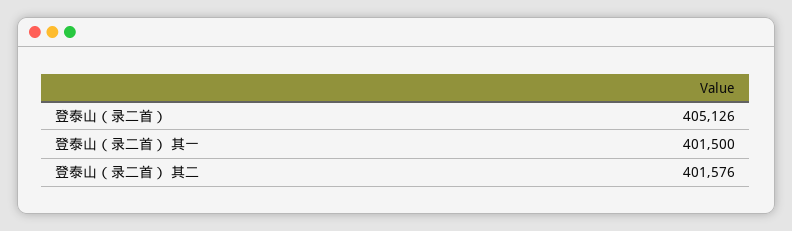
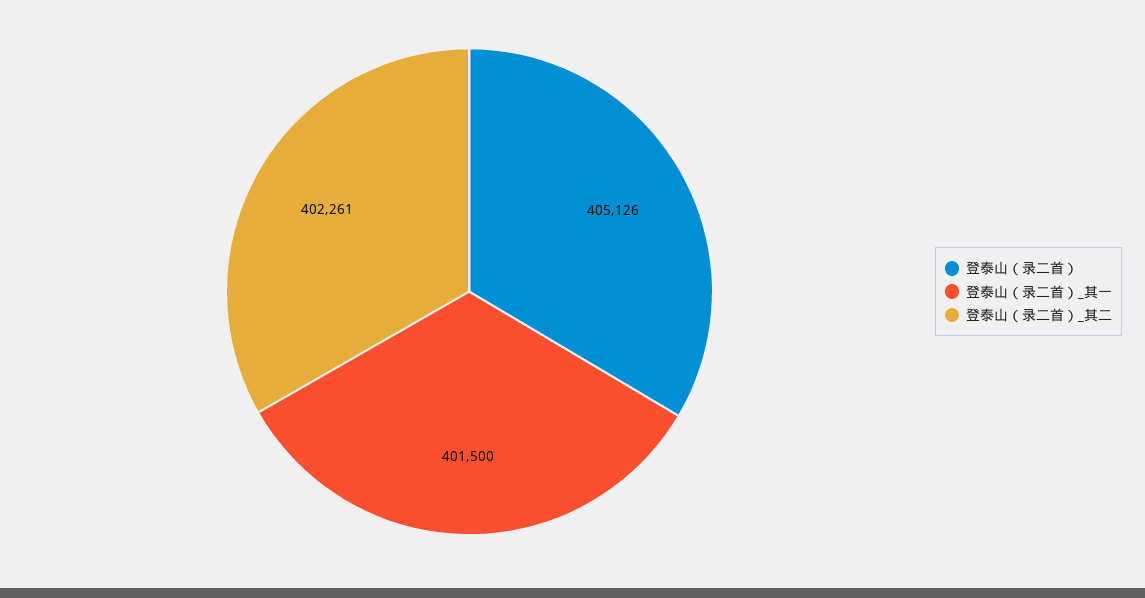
登泰山（录二首） 其二: 401576 -> 402261

